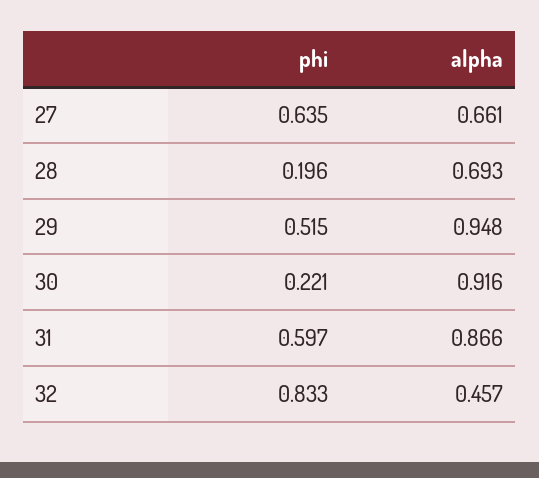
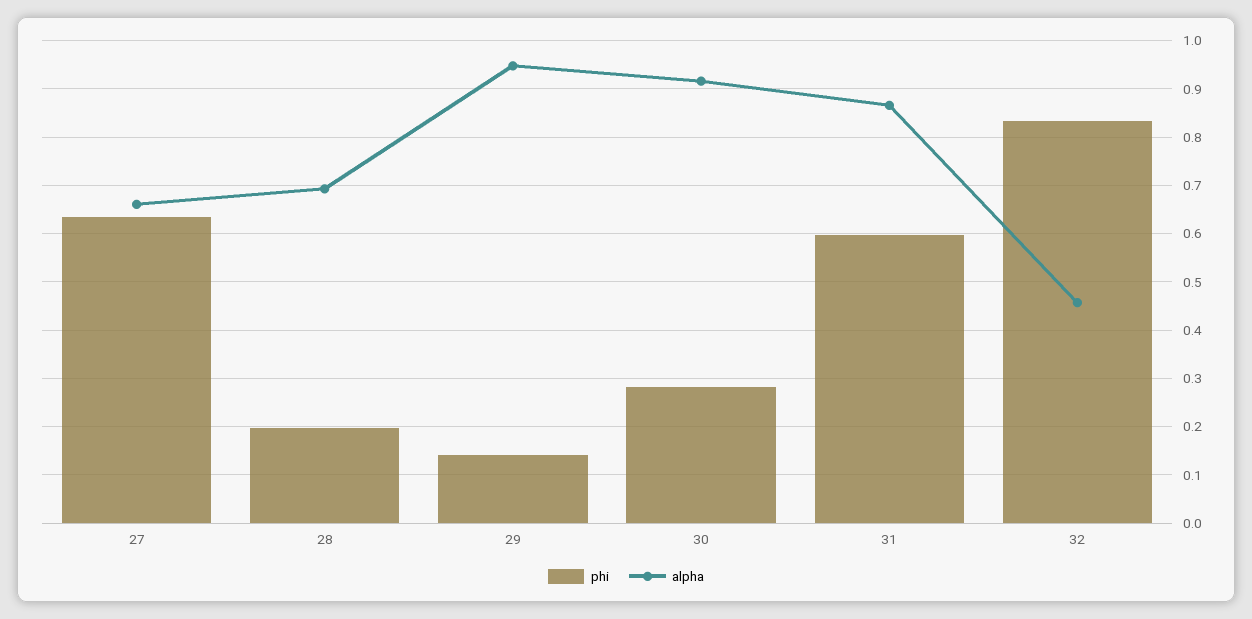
phi, 29: 0.515 -> 0.14
phi, 30: 0.221 -> 0.28

